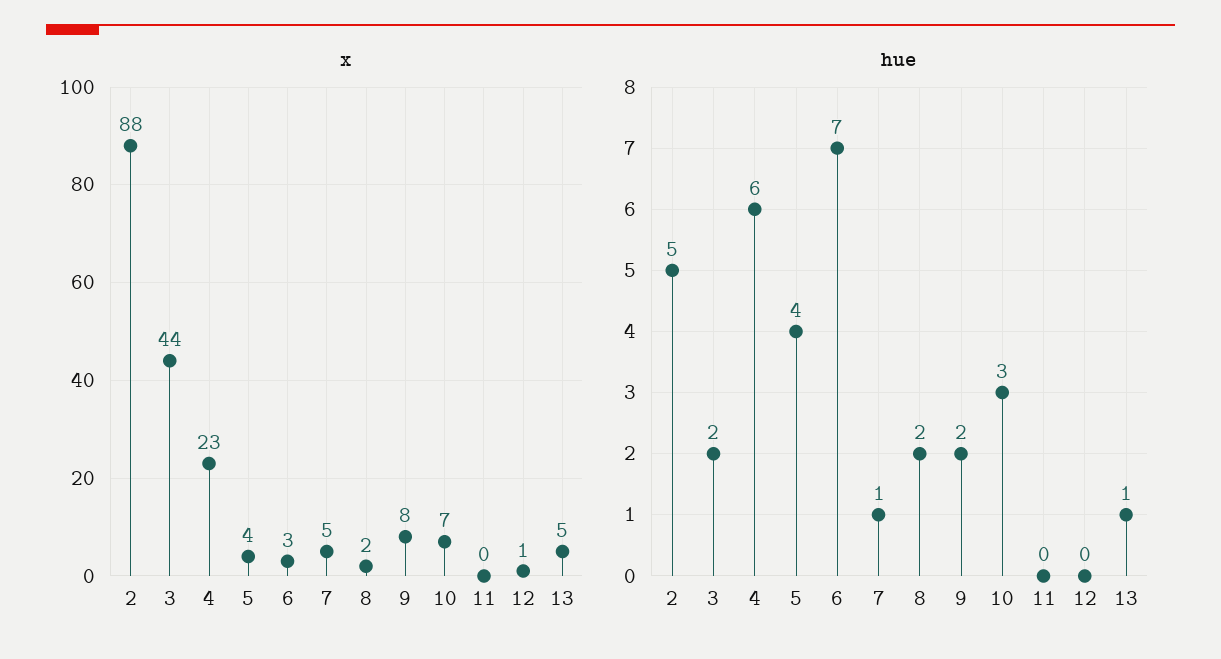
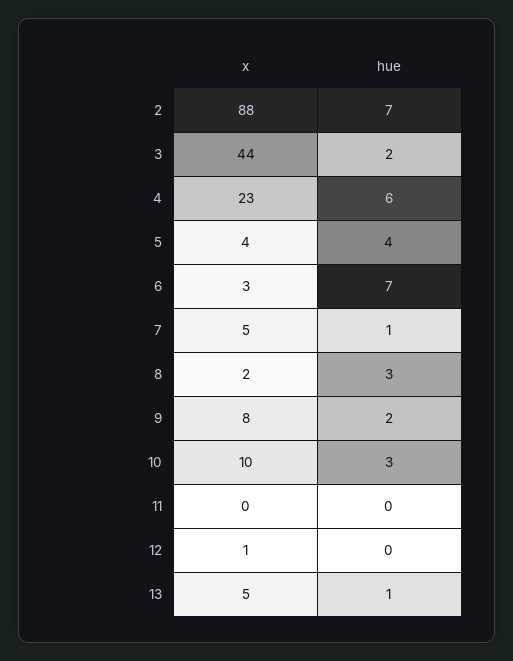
x, 10: 7 -> 10
hue, 2: 5 -> 7
hue, 8: 2 -> 3

